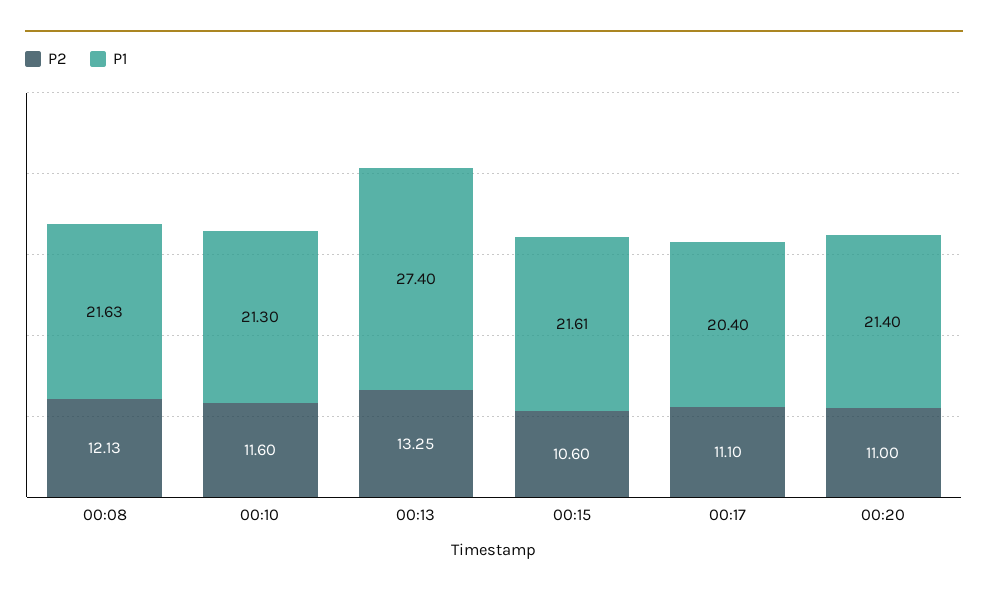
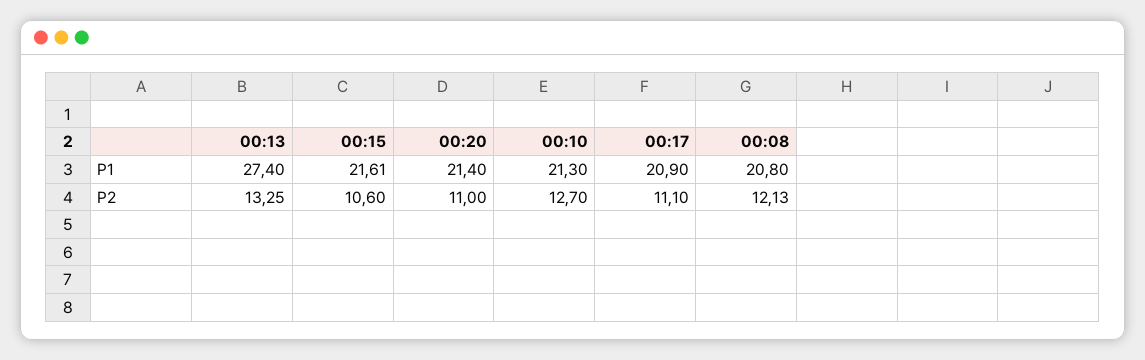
P1, 00:08: 21.63 -> 20.8
P2, 00:10: 11.6 -> 12.7
P1, 00:17: 20.4 -> 20.9

